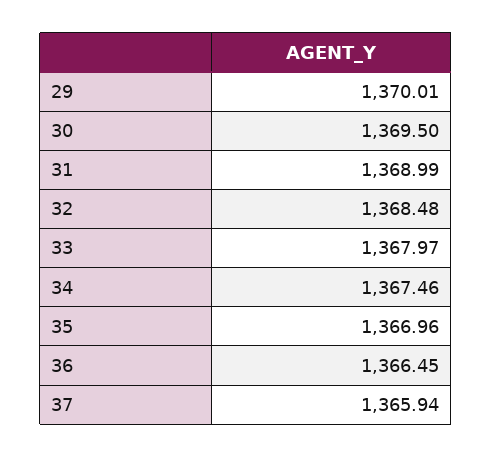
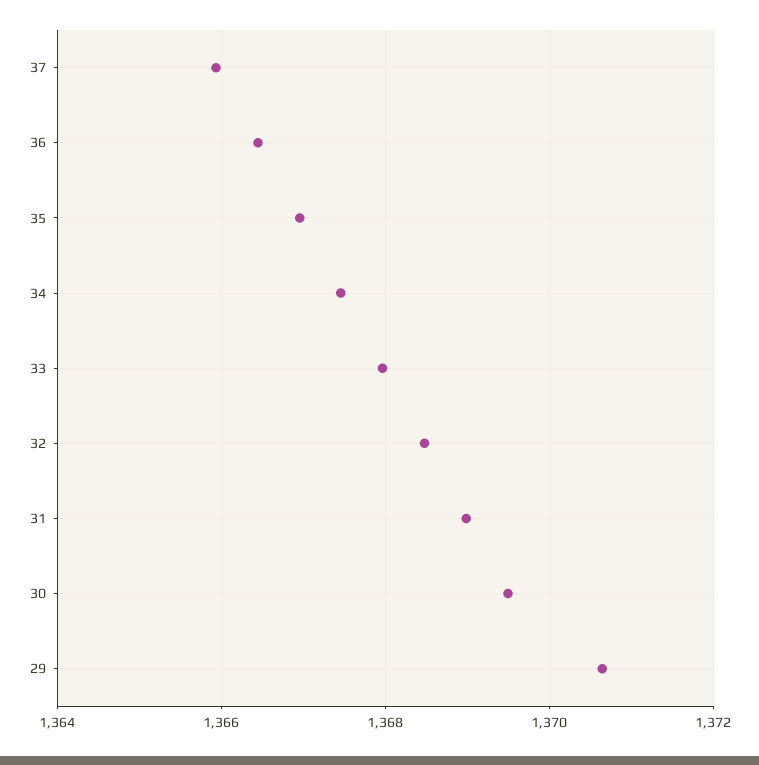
29: 1370.01 -> 1370.6

